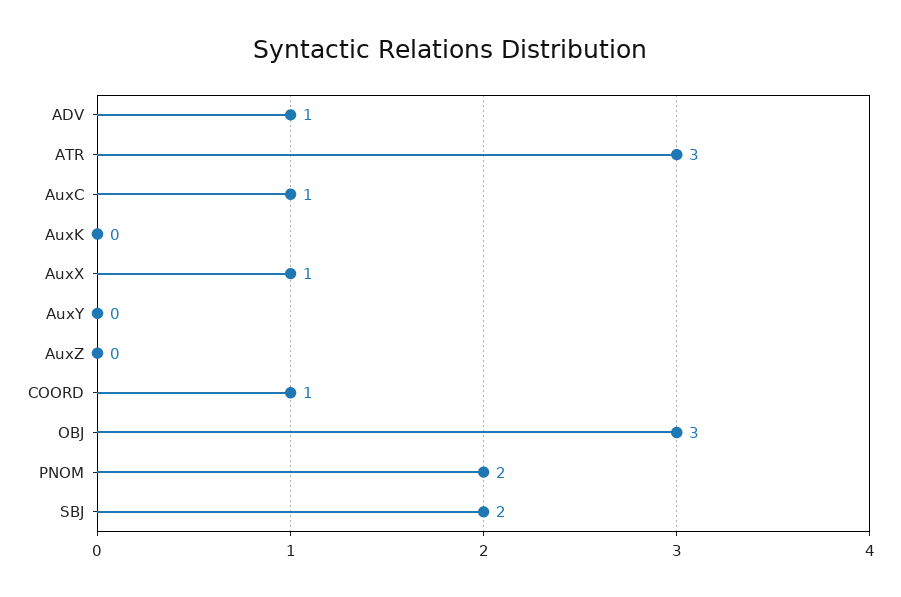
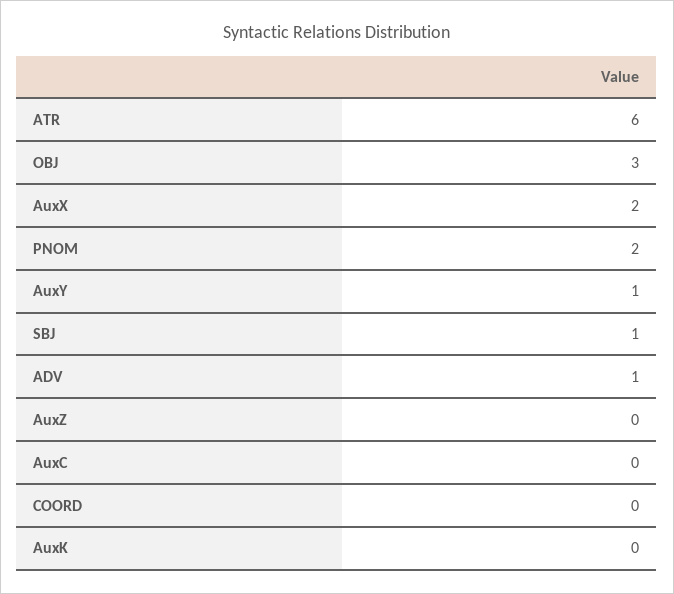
ATR: 3 -> 6
AuxC: 1 -> 0
AuxX: 1 -> 2
AuxY: 0 -> 1
COORD: 1 -> 0
SBJ: 2 -> 1

